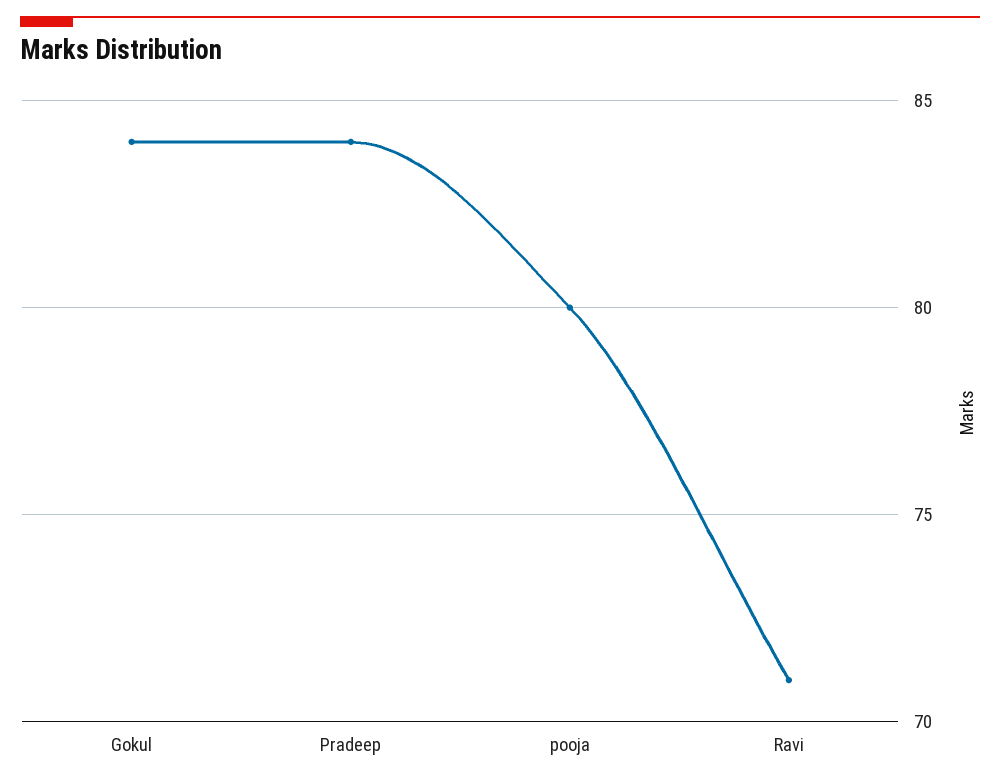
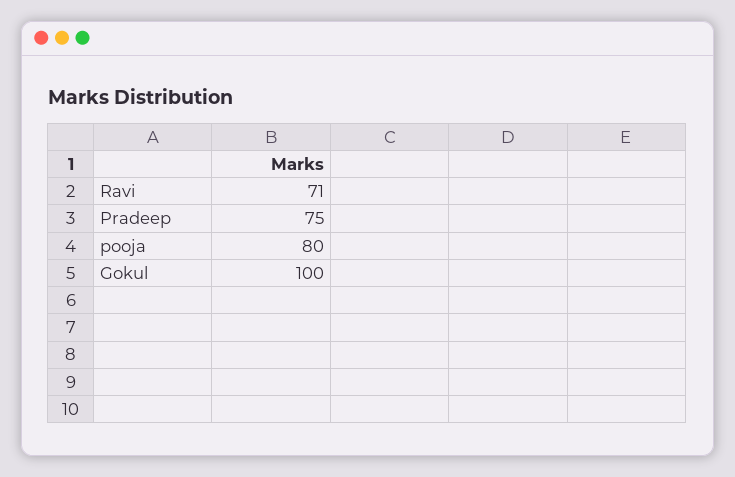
Gokul: 84 -> 100
Pradeep: 84 -> 75

